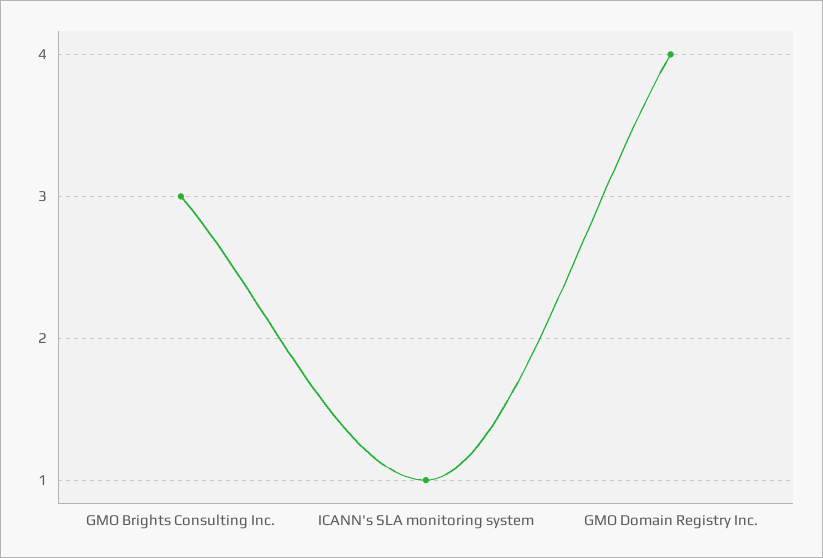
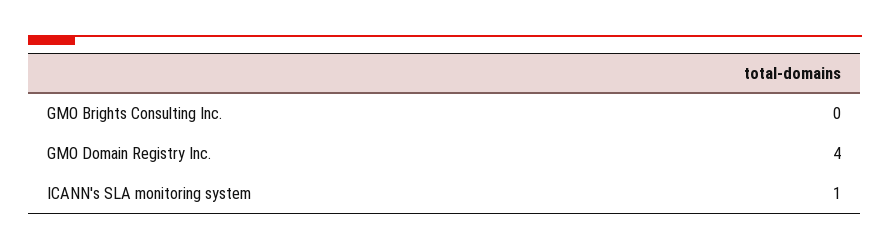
GMO Brights Consulting Inc.: 3 -> 0

